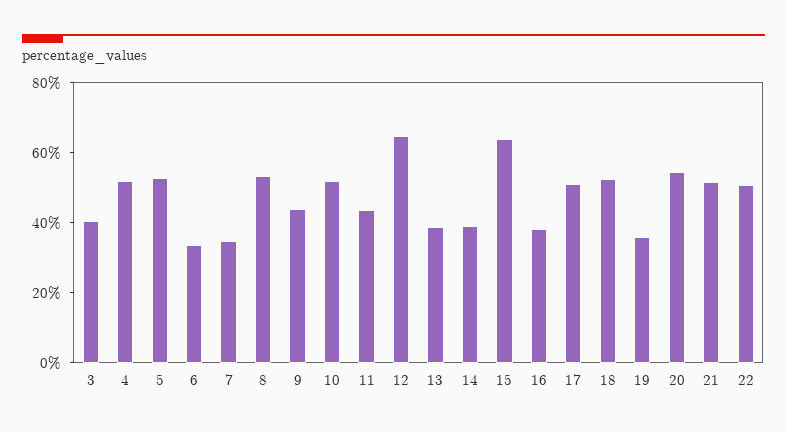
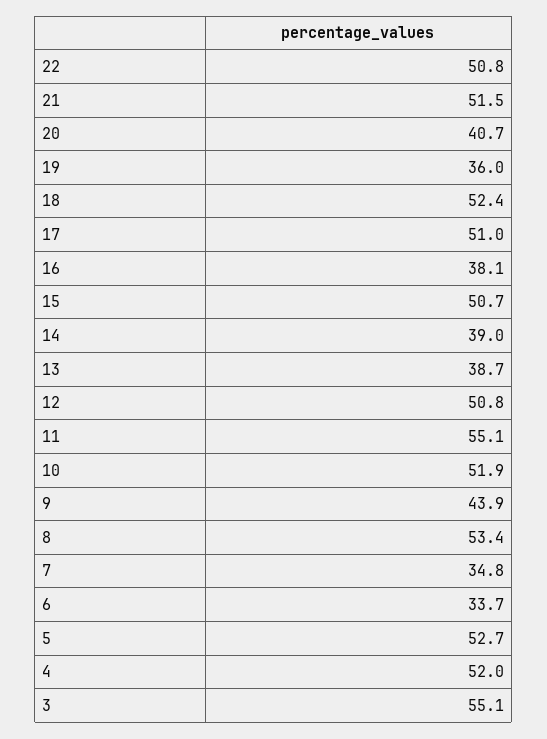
3: 40 -> 55.1
11: 45 -> 55.1
12: 65 -> 50.8
15: 65 -> 50.7
20: 55 -> 40.7

